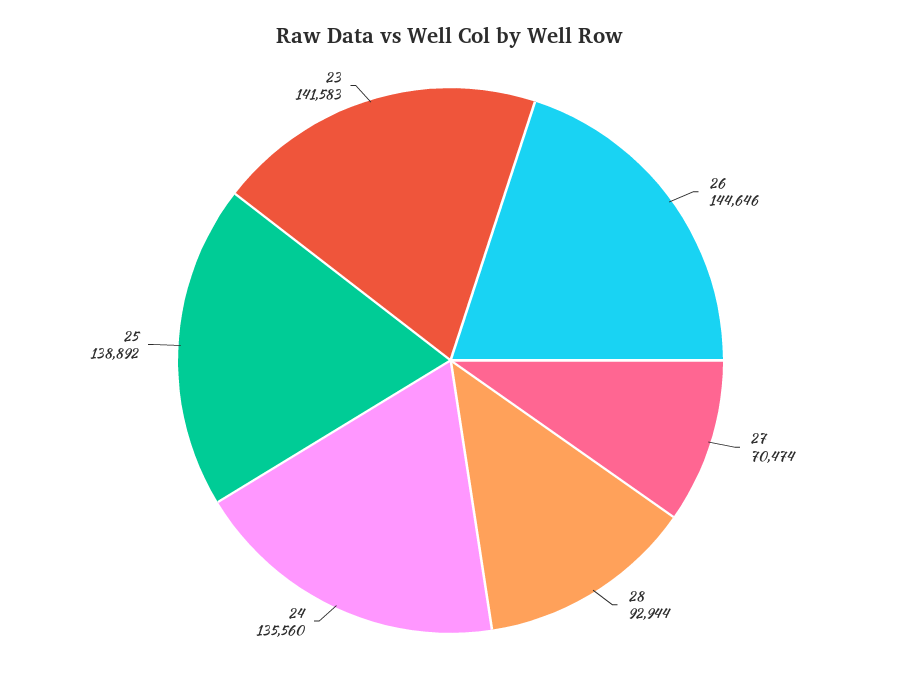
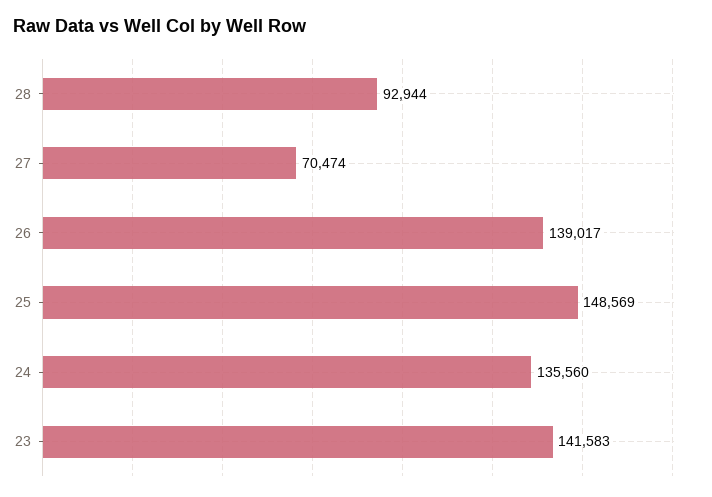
26: 144646 -> 139017
25: 138892 -> 148569

